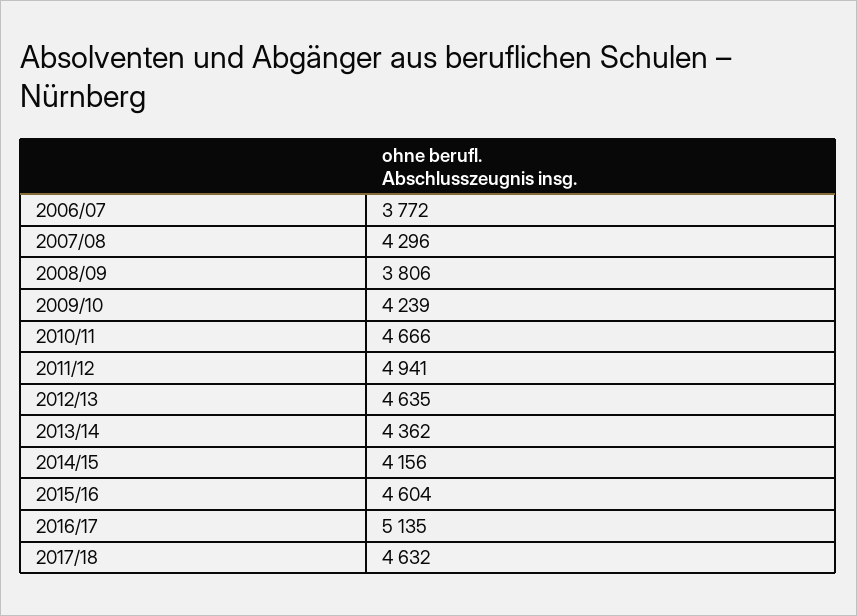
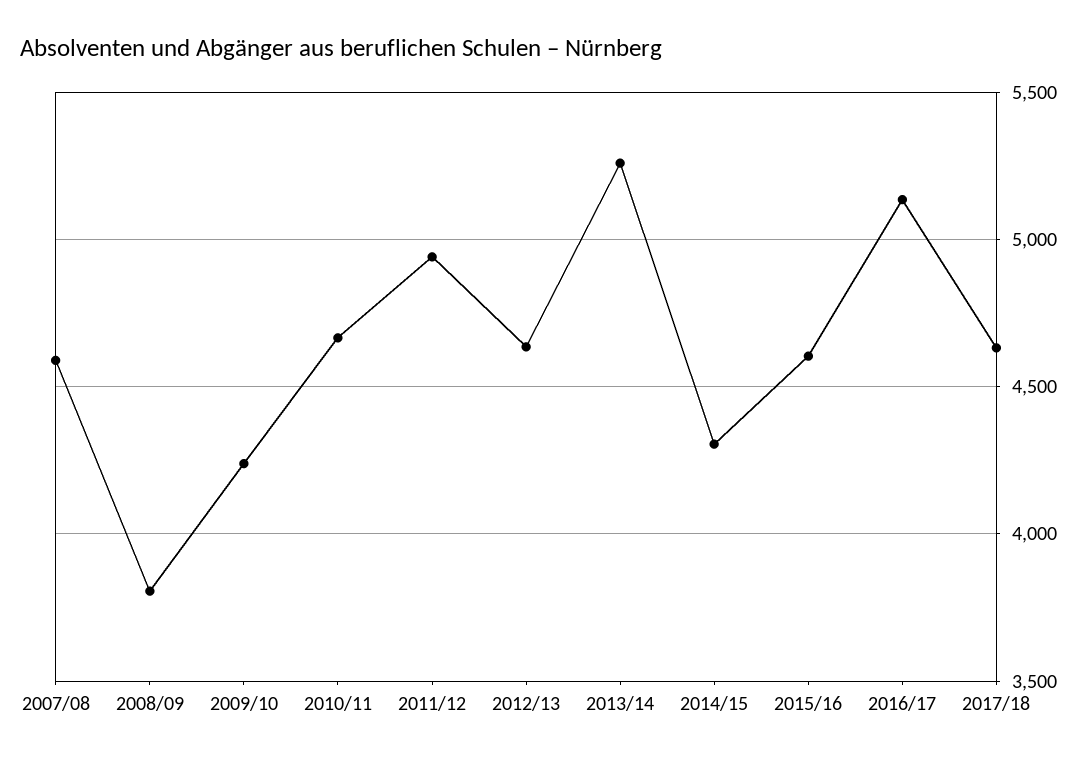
2006/07: 3772 -> none
2007/08: 4296 -> 4600
2013/14: 4362 -> 5250
2014/15: 4156 -> 4300

